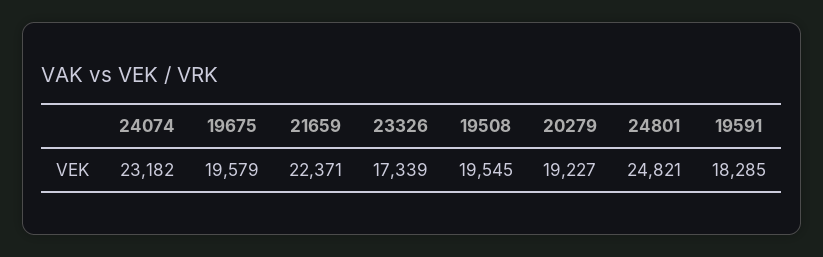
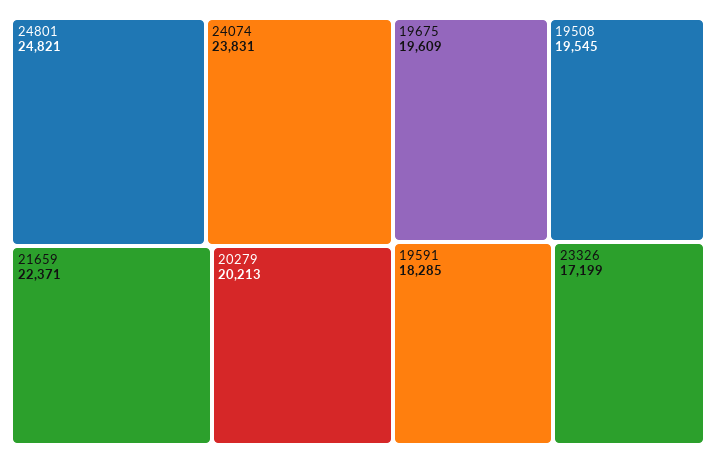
24074: 23182 -> 23831
19675: 19579 -> 19609
23326: 17339 -> 17199
20279: 19227 -> 20213

